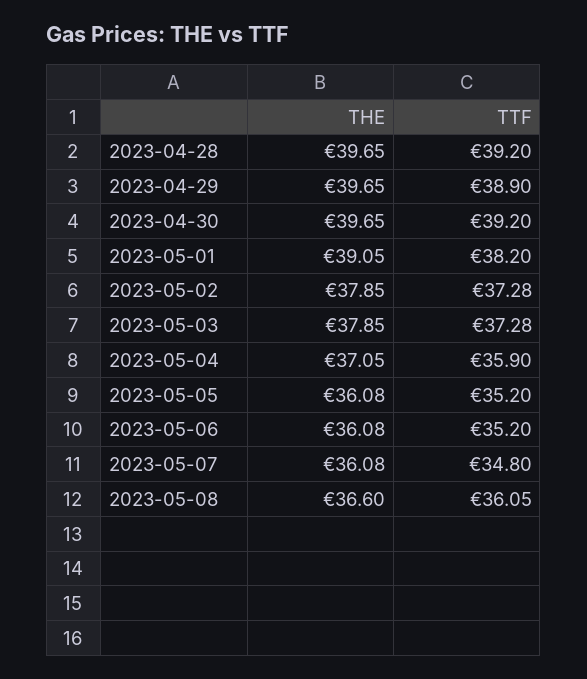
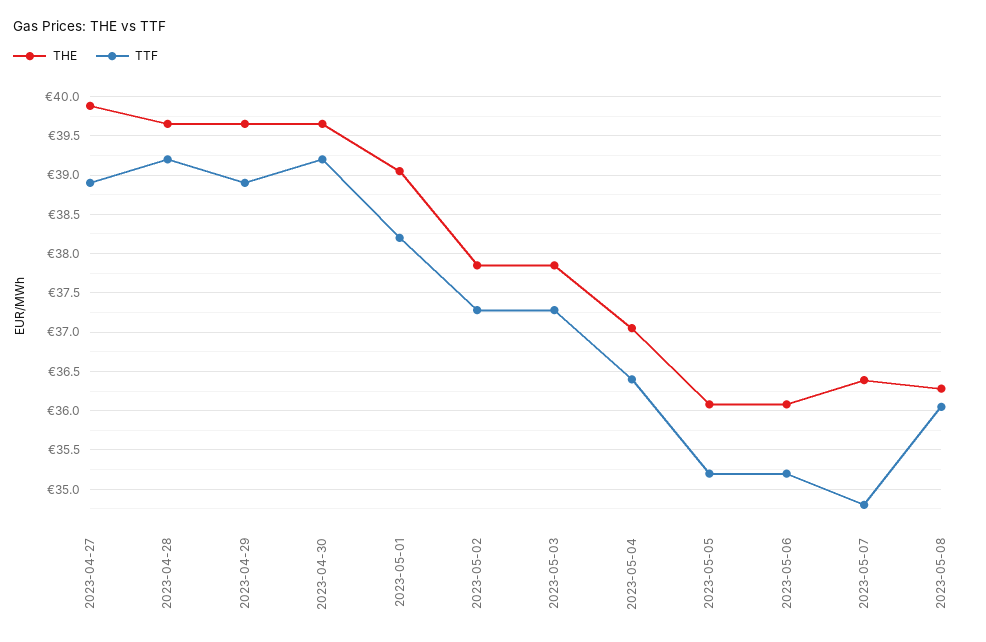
TTF, 2023-05-04: 35.9 -> 36.4
THE, 2023-05-07: 36.08 -> 36.4
THE, 2023-05-08: 36.6 -> 36.3
THE, 2023-04-27: none -> 39.9
TTF, 2023-04-27: none -> 38.9

